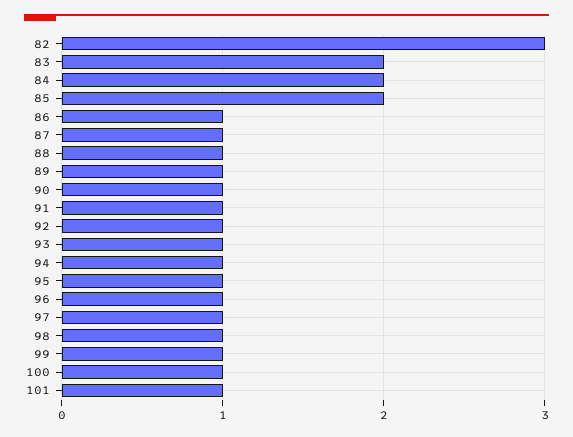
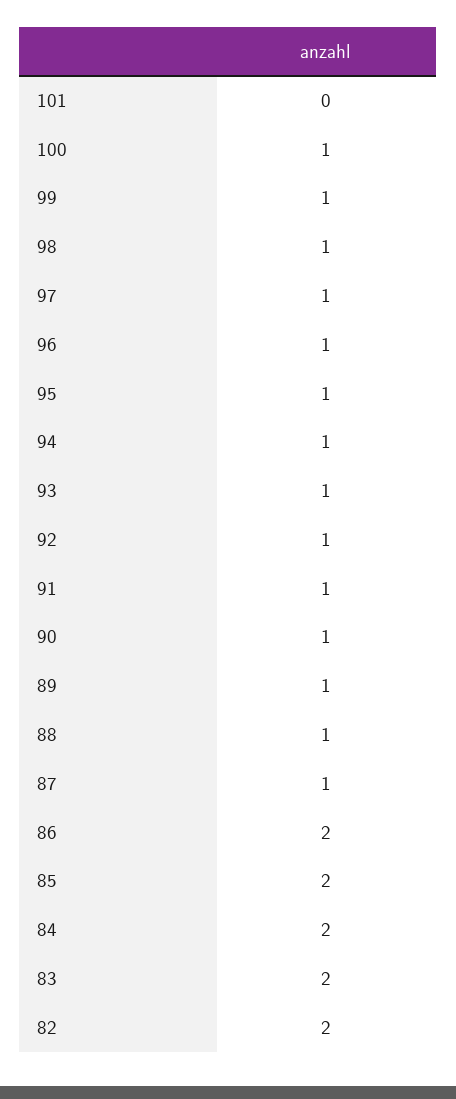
82: 3 -> 2
86: 1 -> 2
101: 1 -> 0

